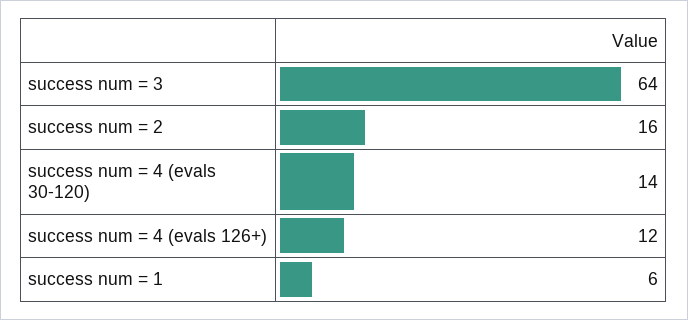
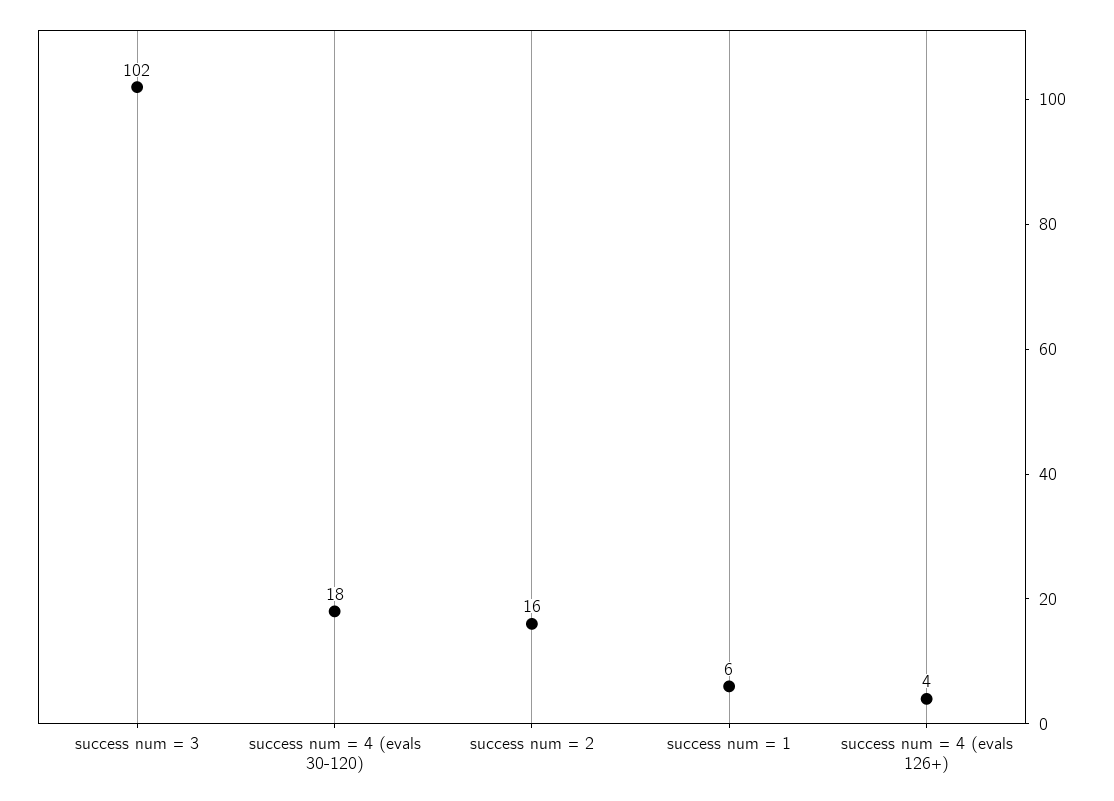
success num = 3: 64 -> 102
success num = 4 (evals 30-120): 14 -> 18
success num = 4 (evals 126+): 12 -> 4

